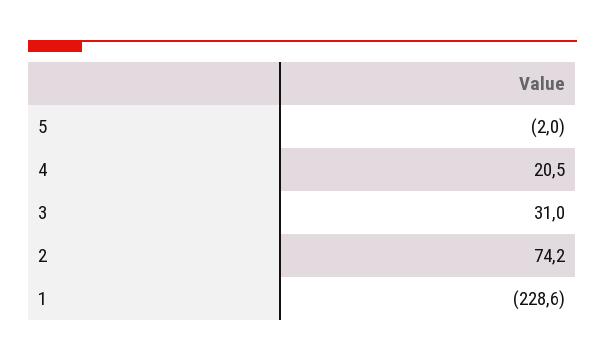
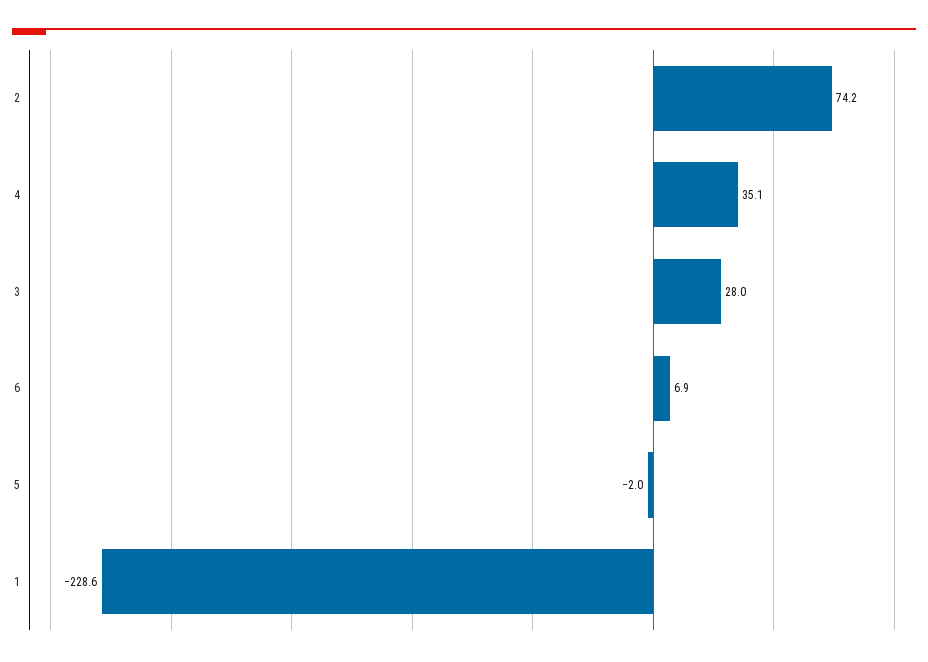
4: 20.5 -> 35.1
3: 31 -> 28
6: none -> 6.9

